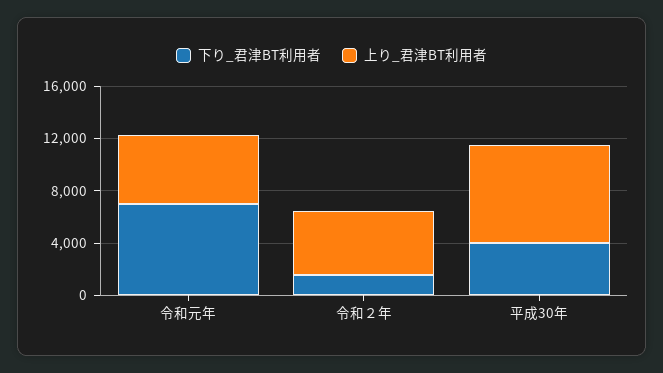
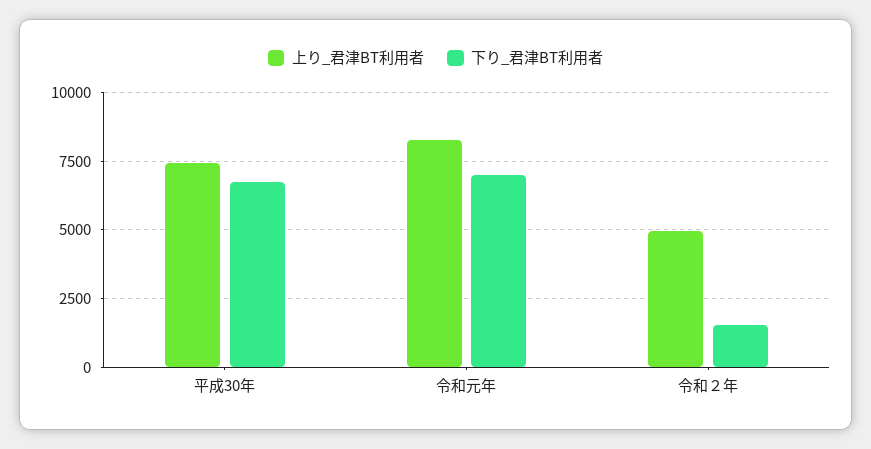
上り_君津BT利用者, 令和元年: 5000 -> 8250
下り_君津BT利用者, 平成30年: 4000 -> 6750

